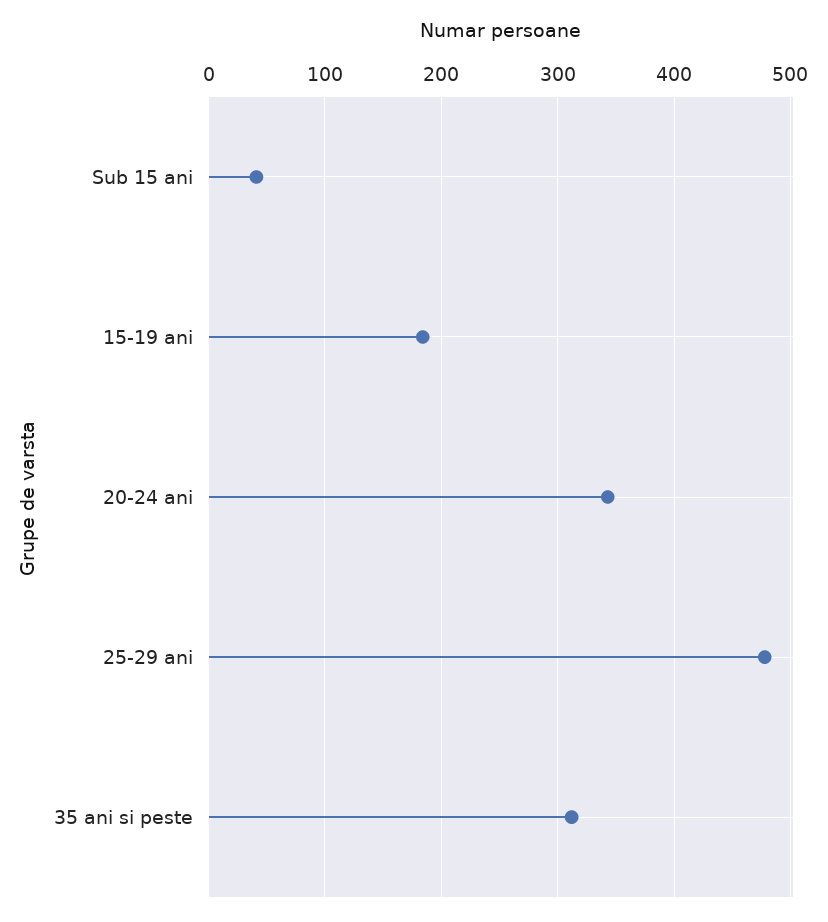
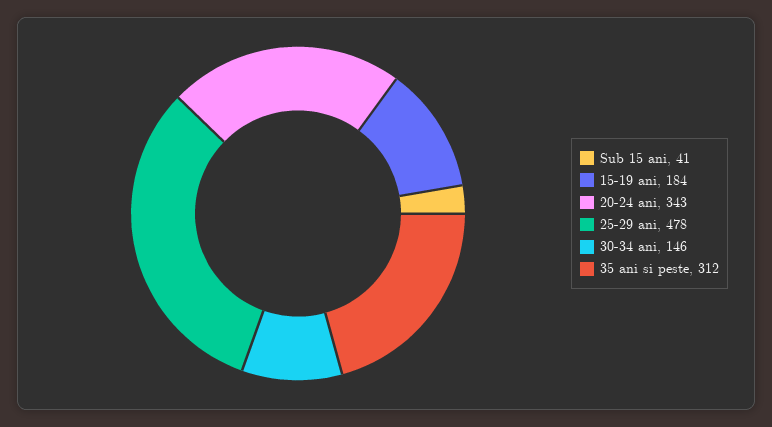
30-34 ani: none -> 146

